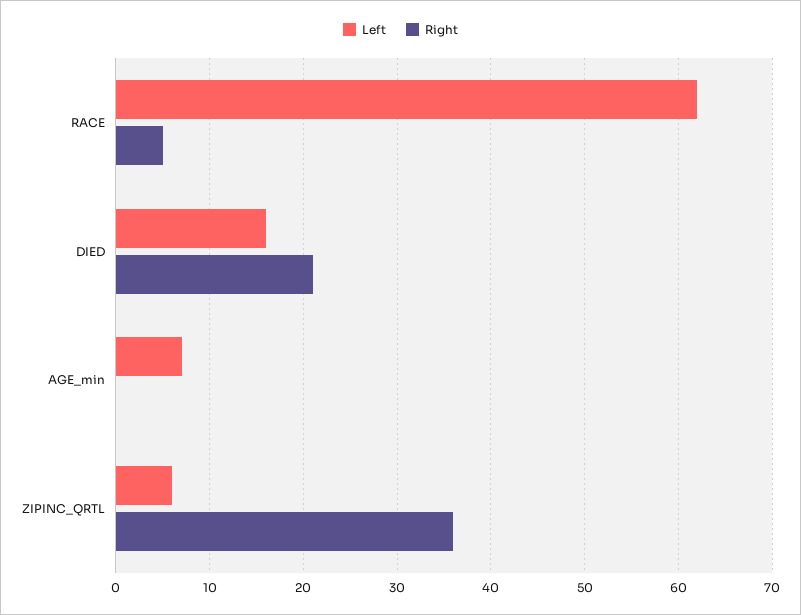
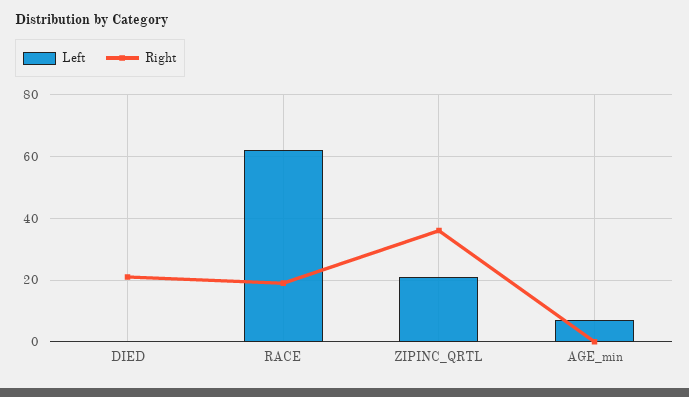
Right, RACE: 5 -> 20
Left, DIED: 16 -> 0
Left, ZIPINC_QRTL: 6 -> 20

